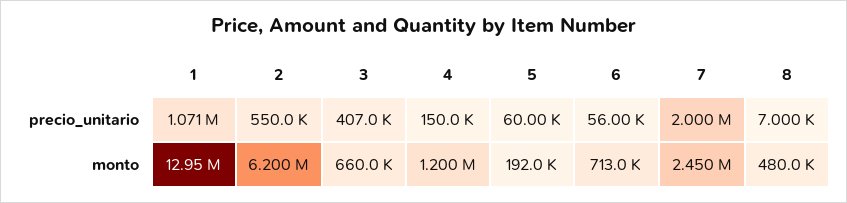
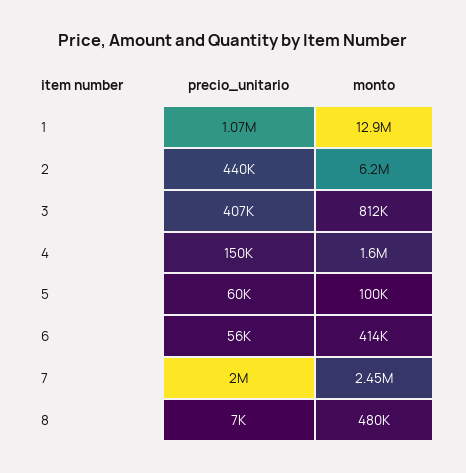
2, precio_unitario: 550000 -> 440000
3, monto: 660000 -> 812000
4, monto: 1200000 -> 1600000
5, monto: 192000 -> 100000
6, monto: 713000 -> 414000

